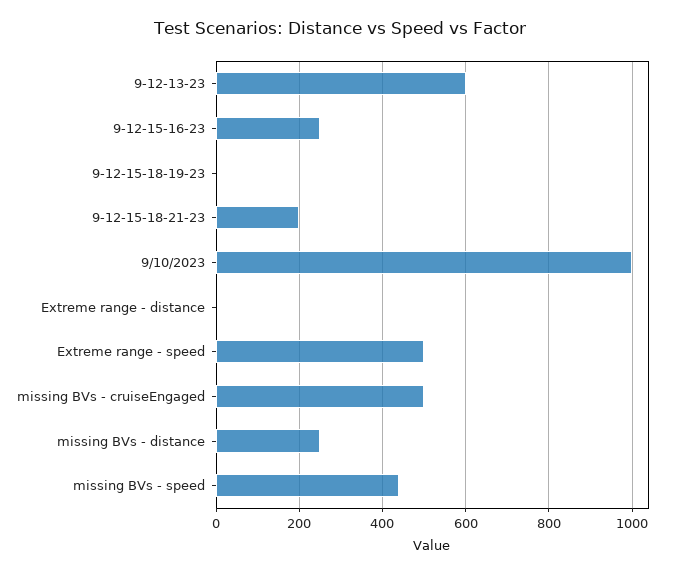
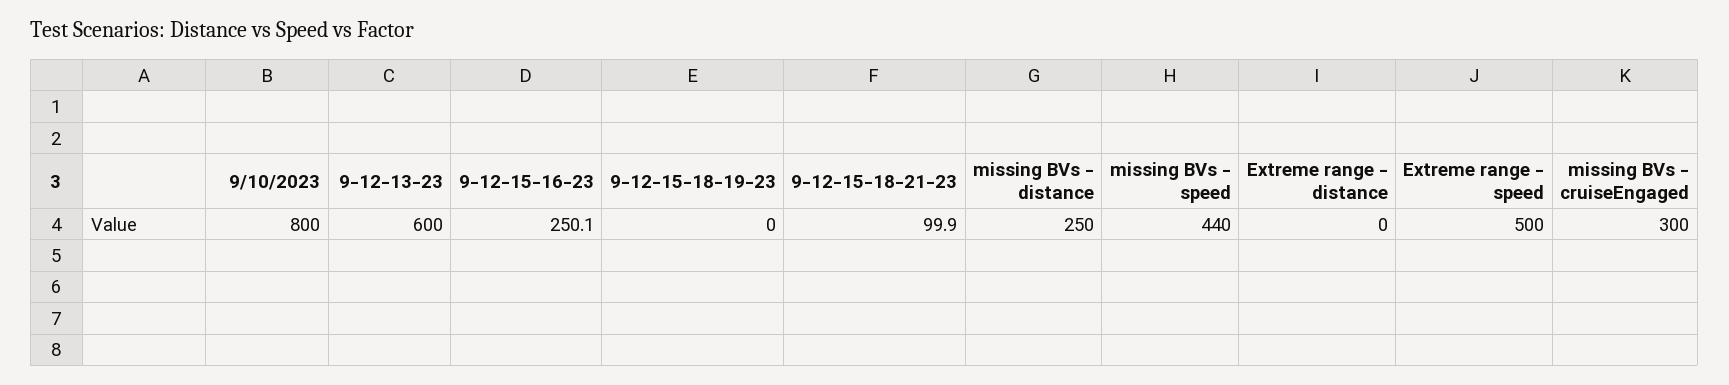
9-12-15-18-21-23: 200 -> 99.9
9/10/2023: 1000 -> 800
missing BVs - cruiseEngaged: 500 -> 300

